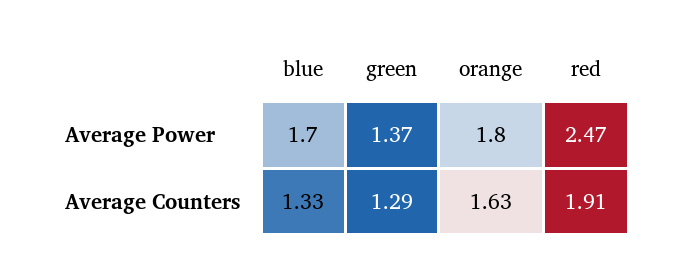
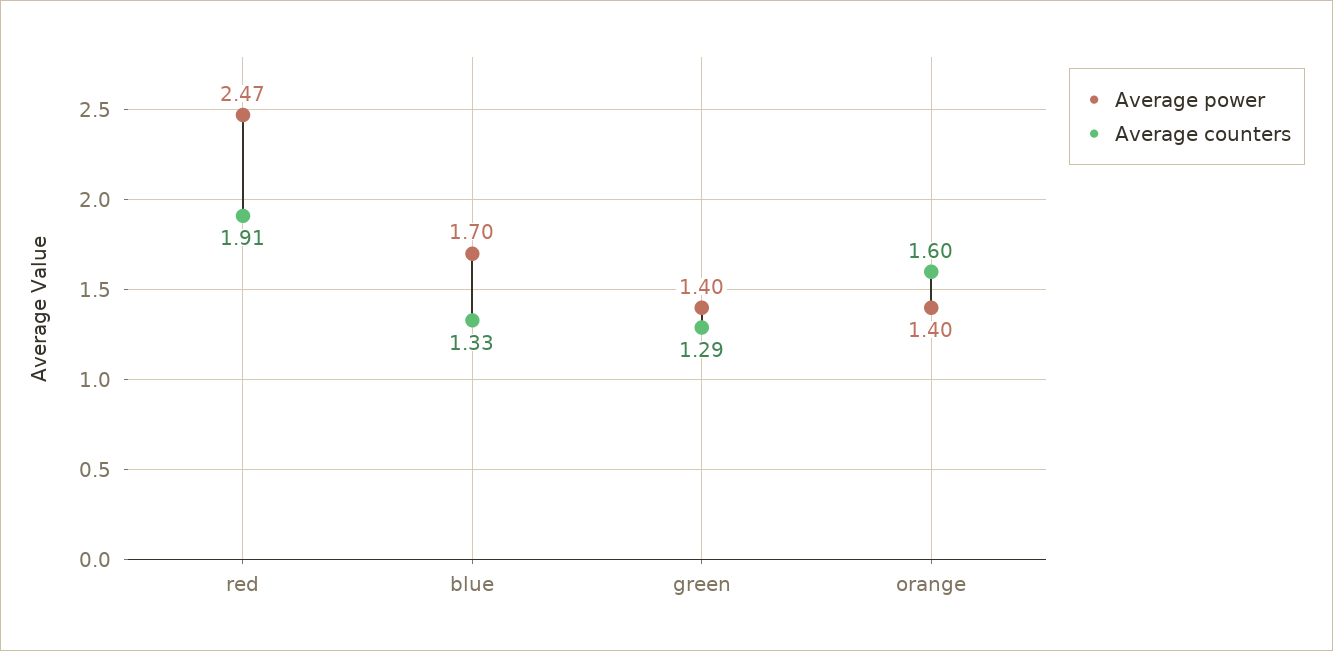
Average Power, green: 1.37 -> 1.4
Average Power, orange: 1.8 -> 1.4
Average Counters, orange: 1.63 -> 1.6

